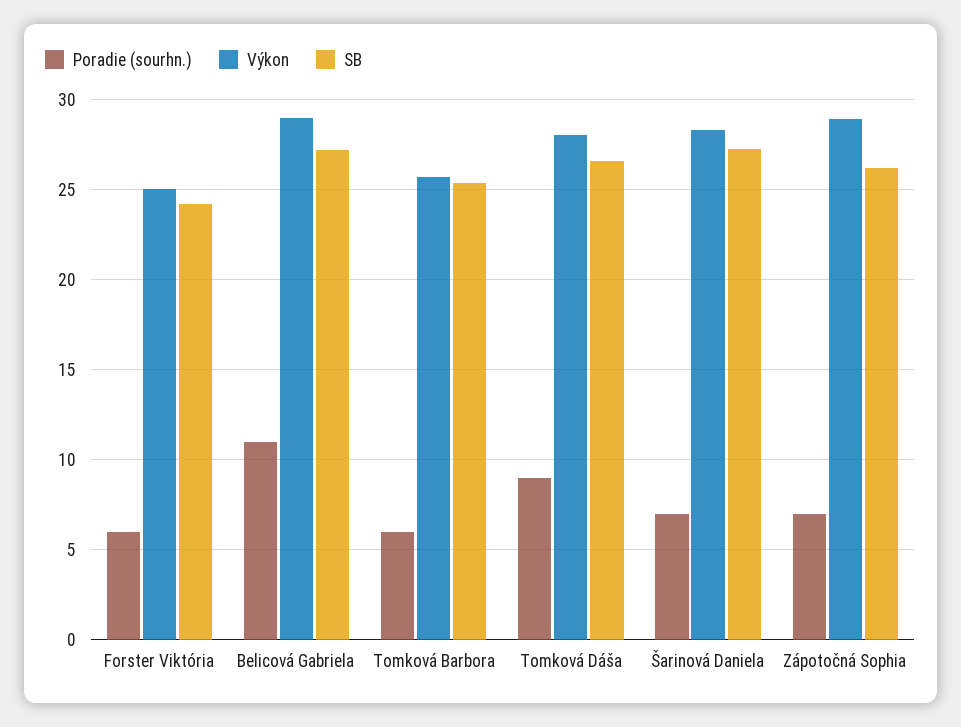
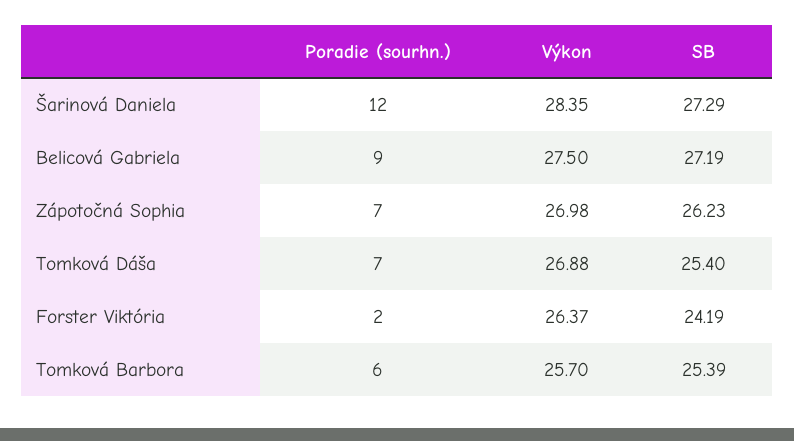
Poradie (sourhn.), Forster Viktória: 6 -> 2
Výkon, Forster Viktória: 25 -> 26.37
Poradie (sourhn.), Belicová Gabriela: 11 -> 9
Výkon, Belicová Gabriela: 29 -> 27.5
Poradie (sourhn.), Tomková Dáša: 9 -> 7
Výkon, Tomková Dáša: 28 -> 26.88
SB, Tomková Dáša: 26.5 -> 25.4
Poradie (sourhn.), Šarinová Daniela: 7 -> 12
Výkon, Zápotočná Sophia: 29 -> 26.98

